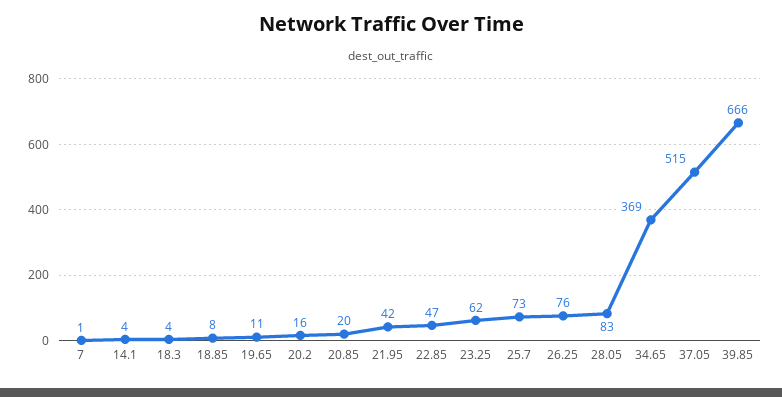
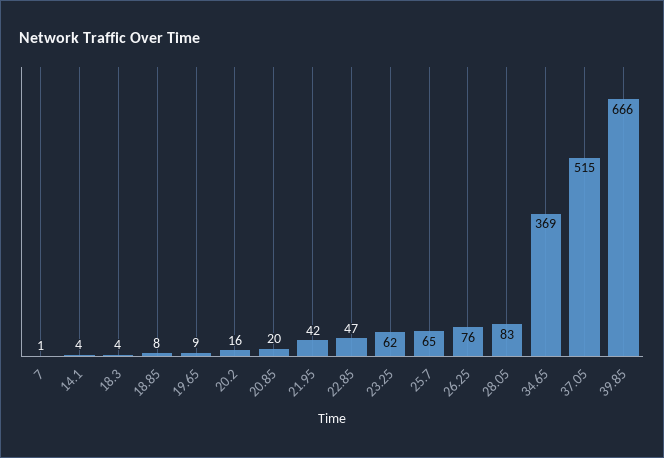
19.65: 11 -> 9
25.7: 73 -> 65

